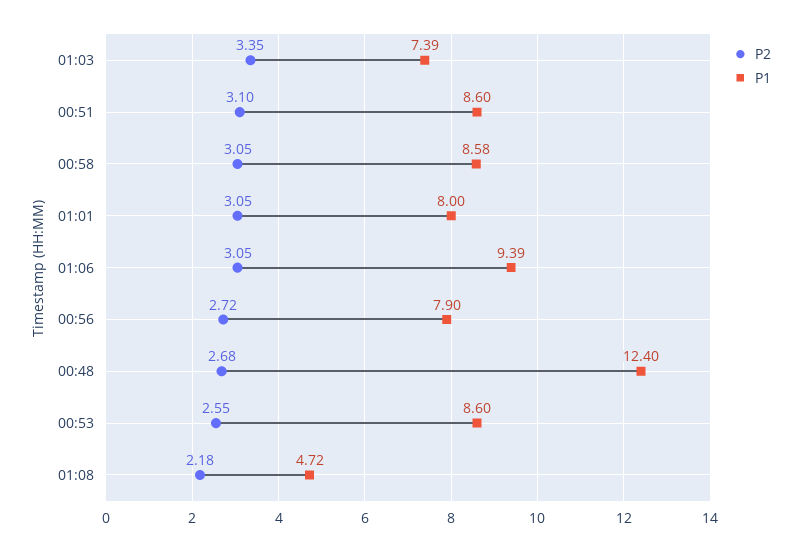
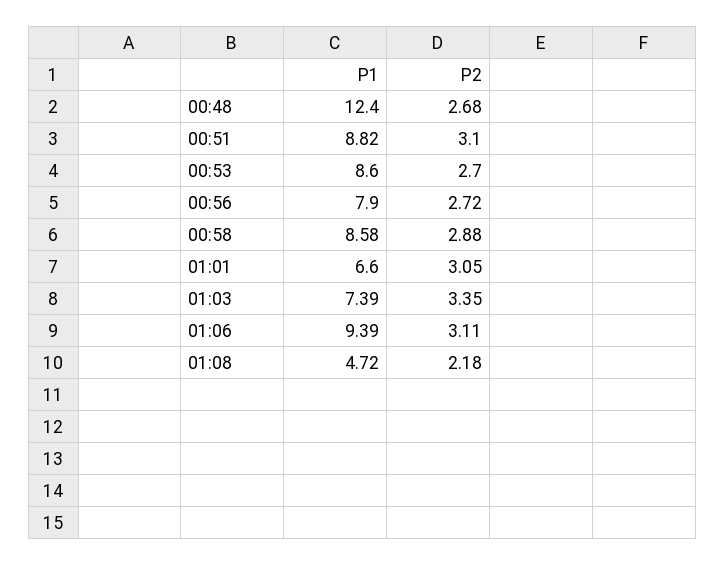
P1, 00:51: 8.6 -> 8.82
P2, 00:58: 3.05 -> 2.88
P1, 01:01: 8 -> 6.6
P2, 01:06: 3.05 -> 3.11
P2, 00:53: 2.55 -> 2.7

